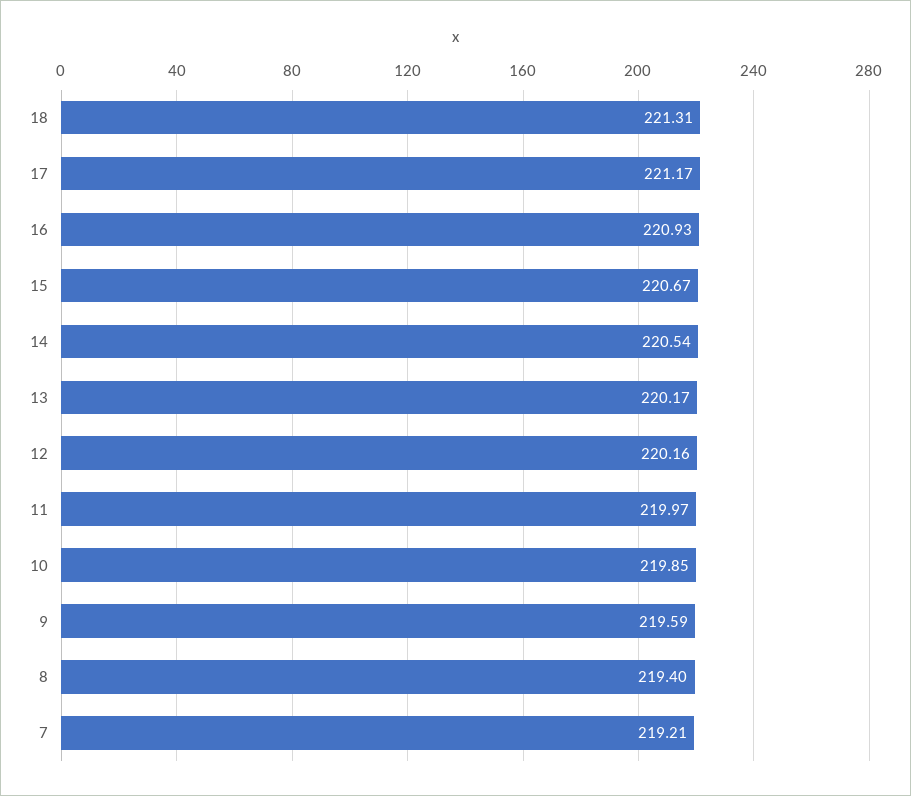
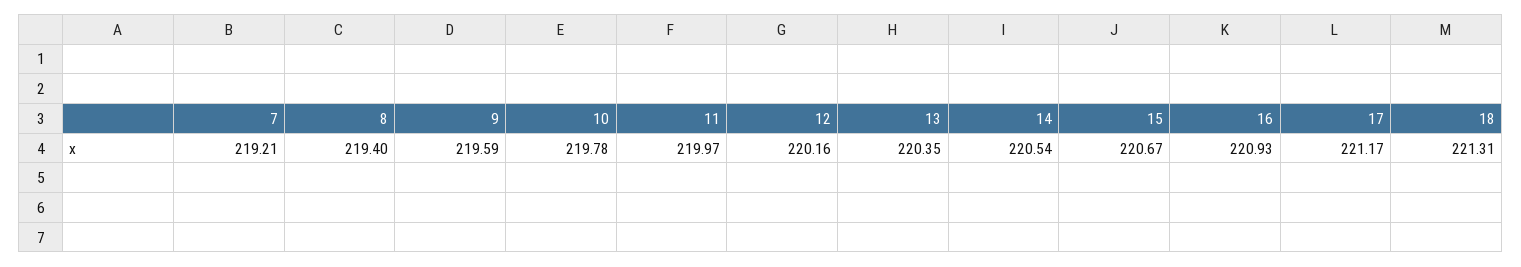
13: 220.17 -> 220.35
10: 219.85 -> 219.78

